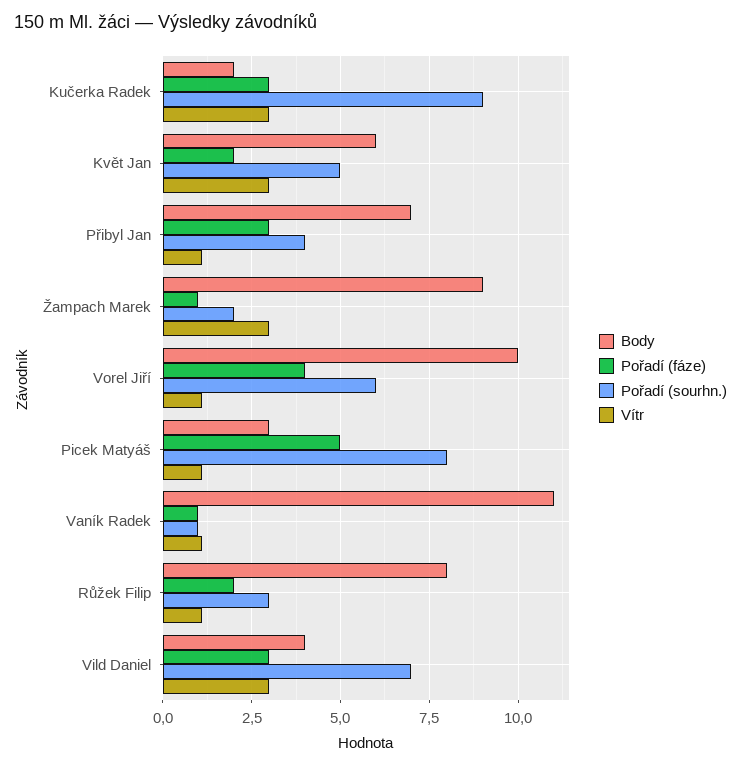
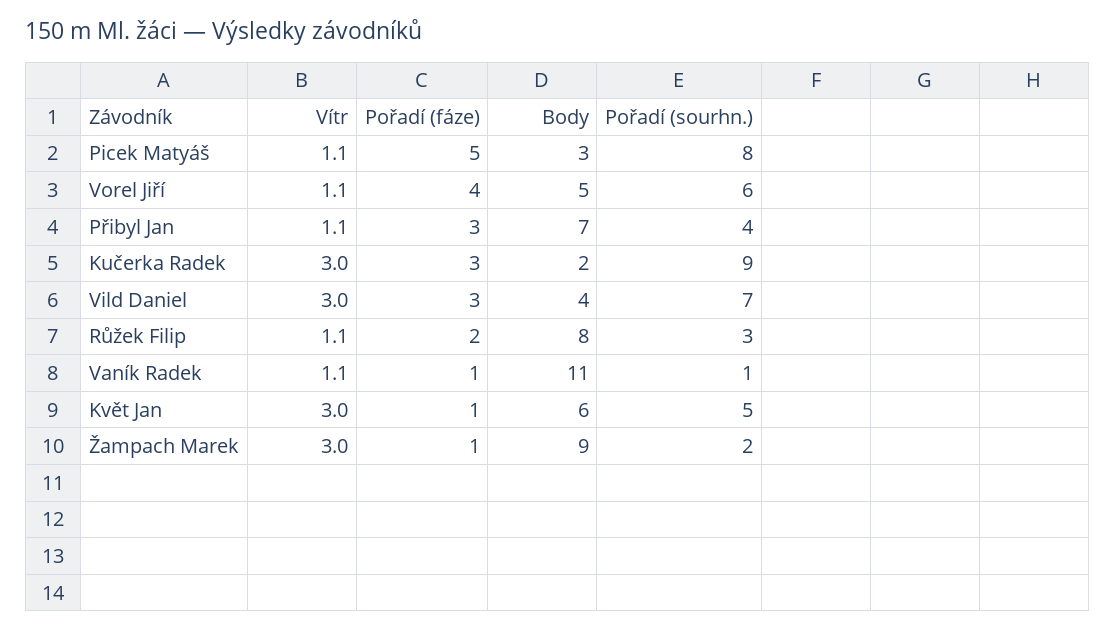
Pořadí (fáze), Květ Jan: 2 -> 1
Body, Vorel Jiří: 10 -> 5

